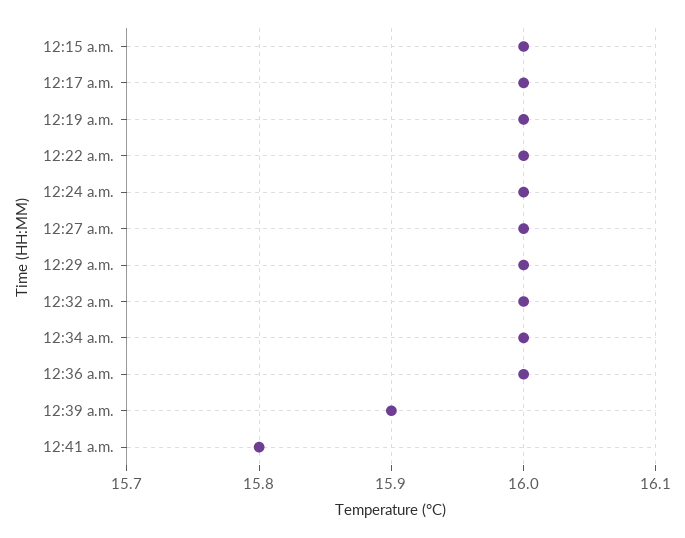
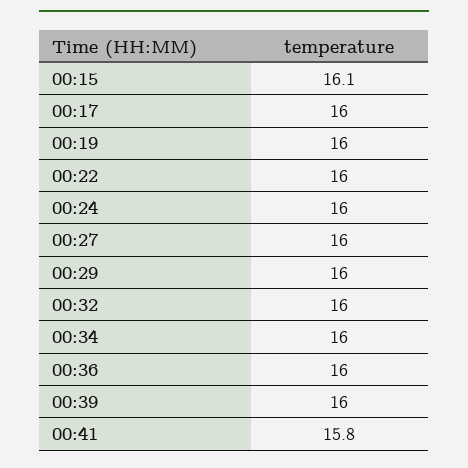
12:15 a.m.: 16 -> 16.1
12:39 a.m.: 15.9 -> 16

